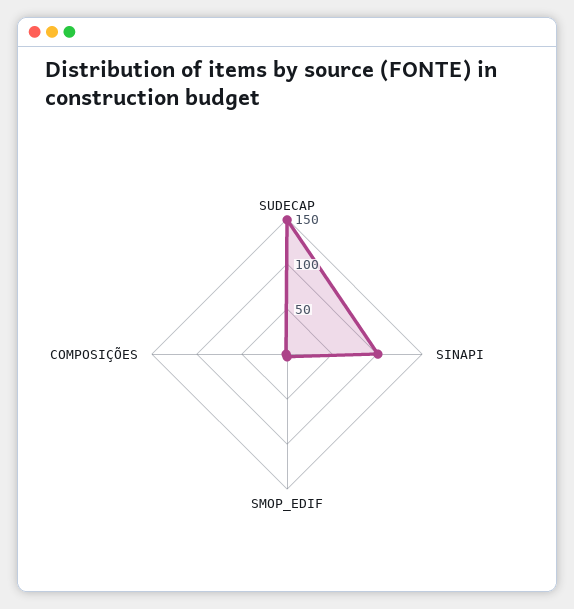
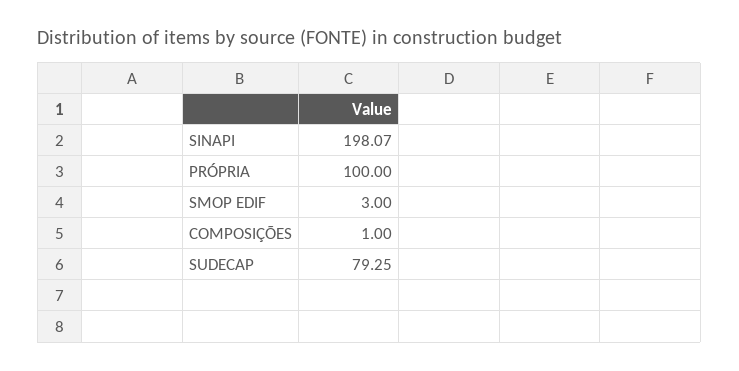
SUDECAP: 150 -> 79.25
SINAPI: 100 -> 198.07
PRÓPRIA: none -> 100

